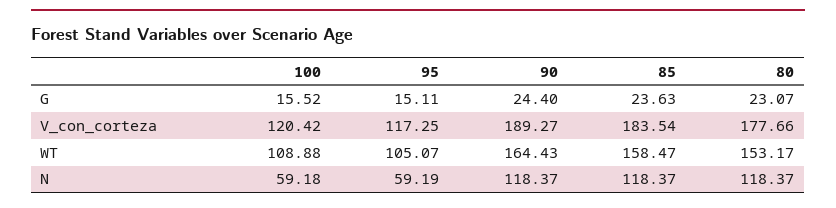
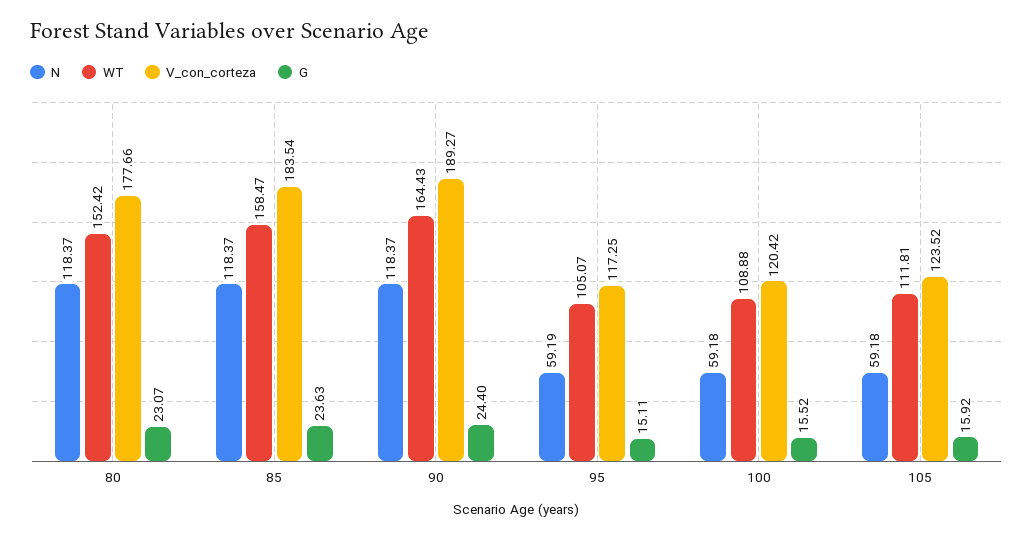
WT, 80: 153.17 -> 152.42
N, 105: none -> 59.18
WT, 105: none -> 111.81
V_con_corteza, 105: none -> 123.52
G, 105: none -> 15.92

